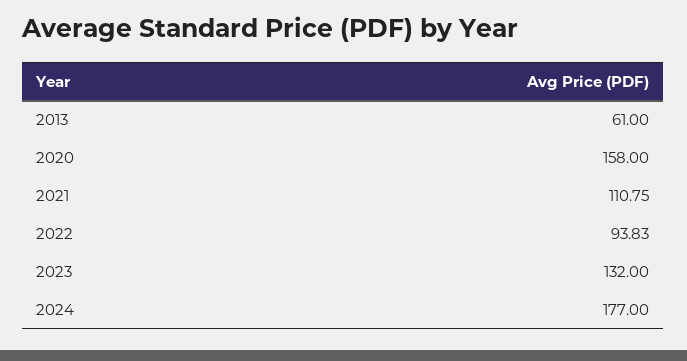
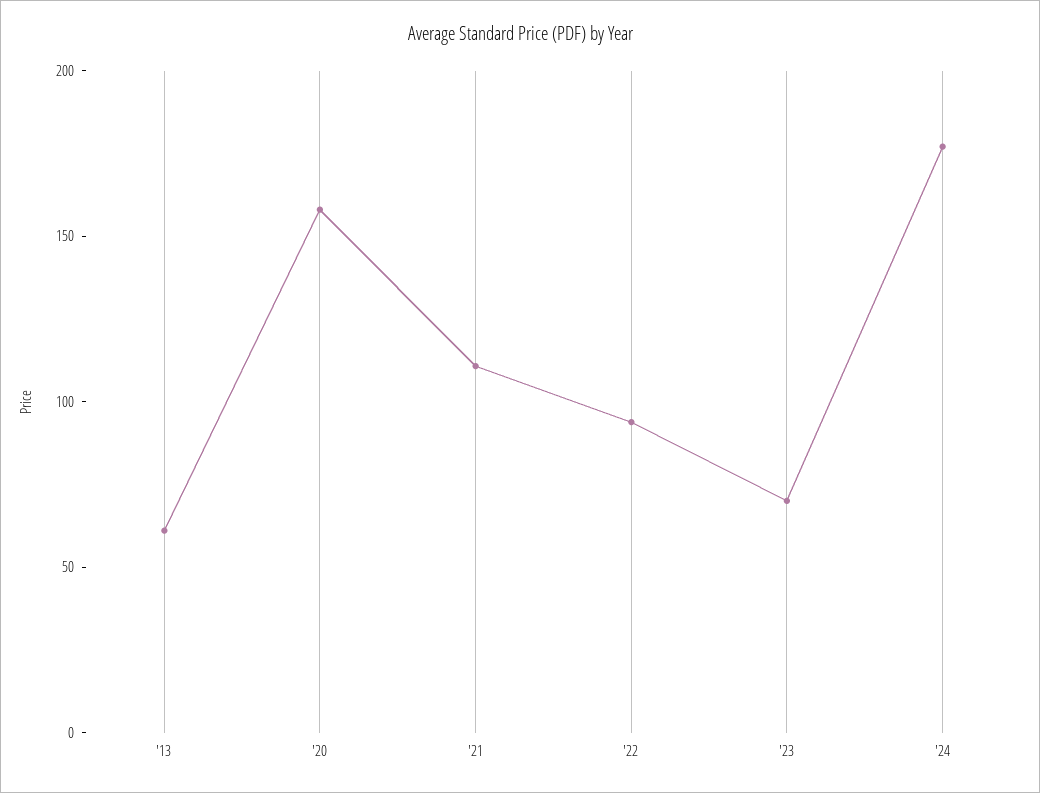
2023: 132 -> 70

